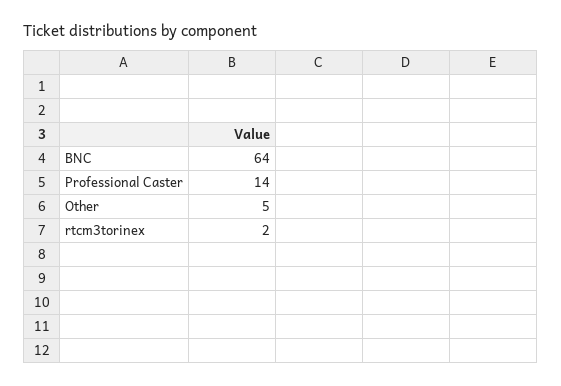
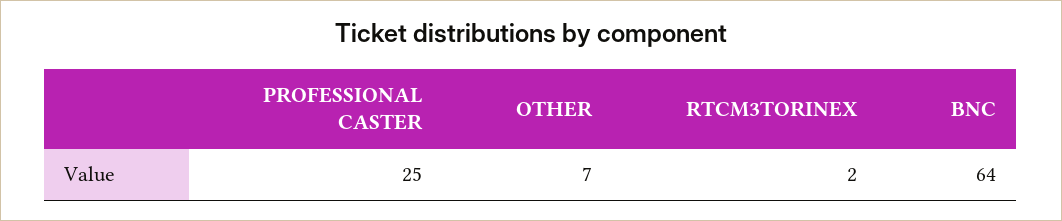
Professional Caster: 14 -> 25
Other: 5 -> 7

